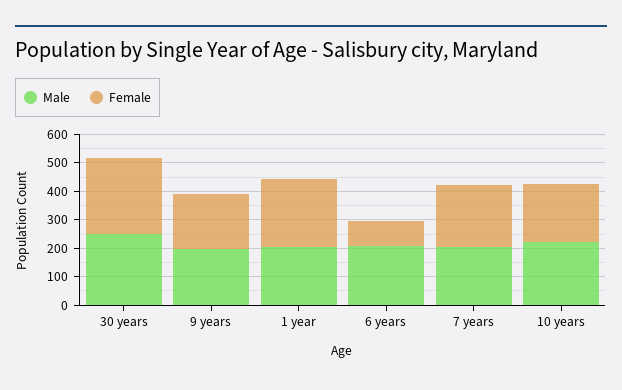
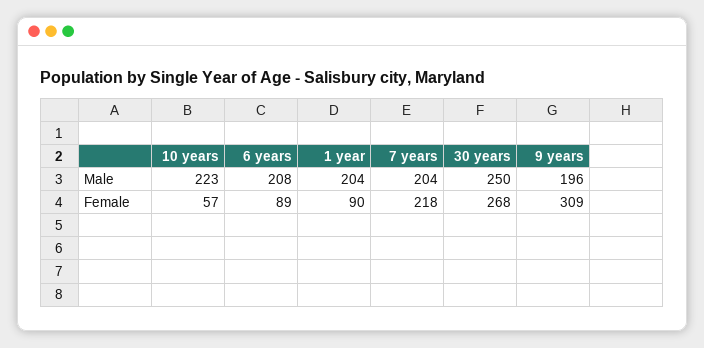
Female, 9 years: 200 -> 309
Female, 1 year: 250 -> 90
Female, 10 years: 200 -> 57

